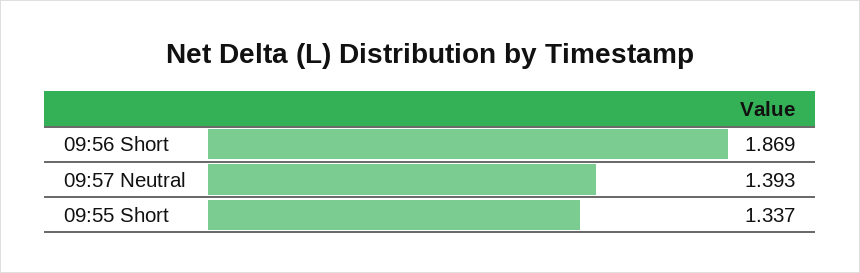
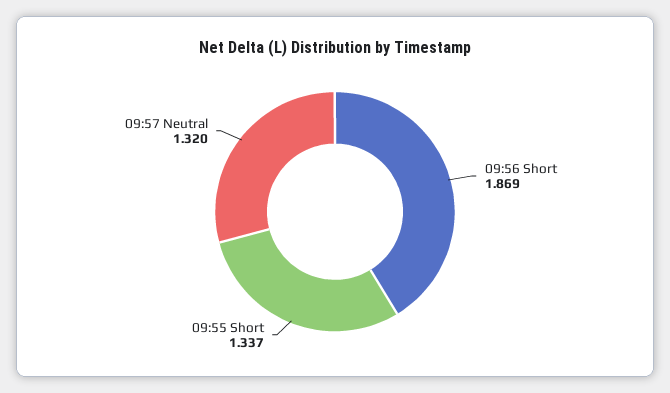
09:57 Neutral: 1.393 -> 1.32

